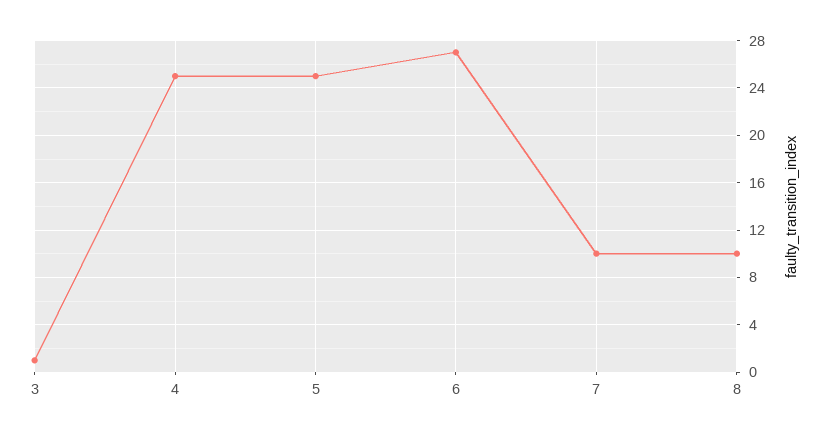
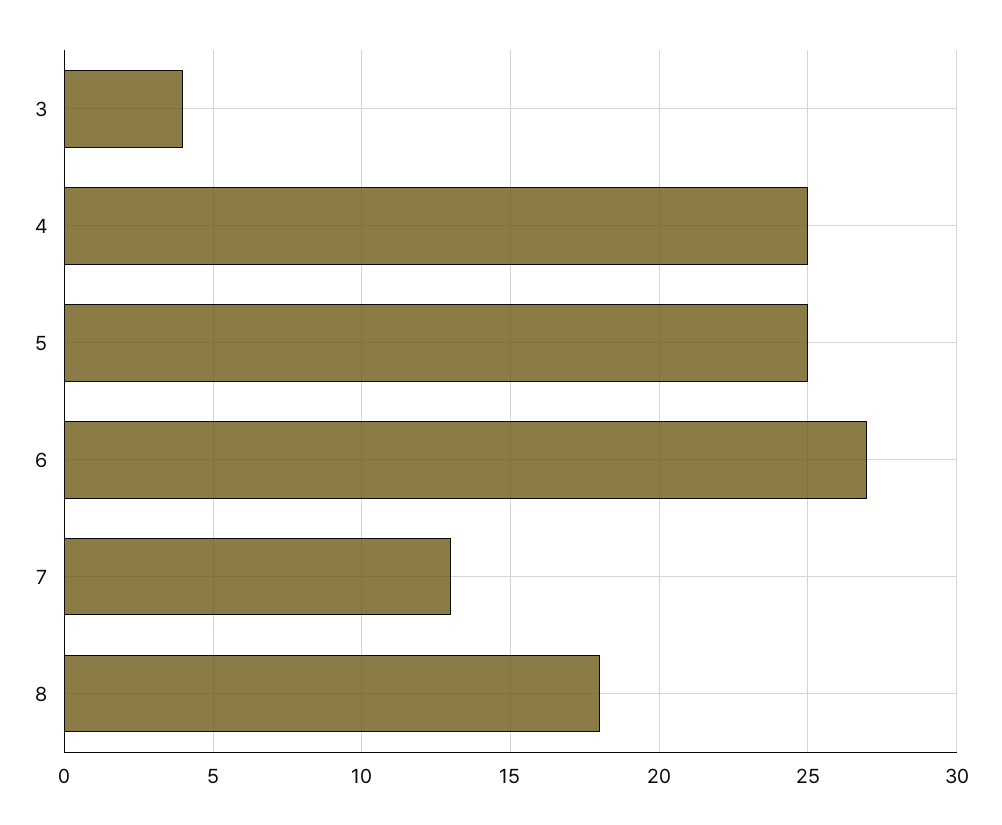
3: 1 -> 4
7: 10 -> 13
8: 10 -> 18

